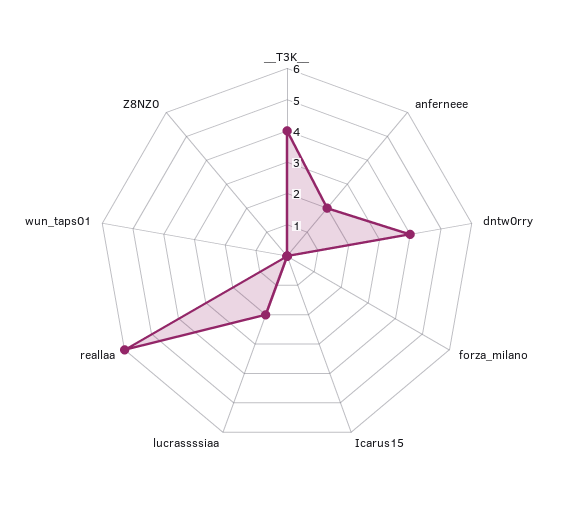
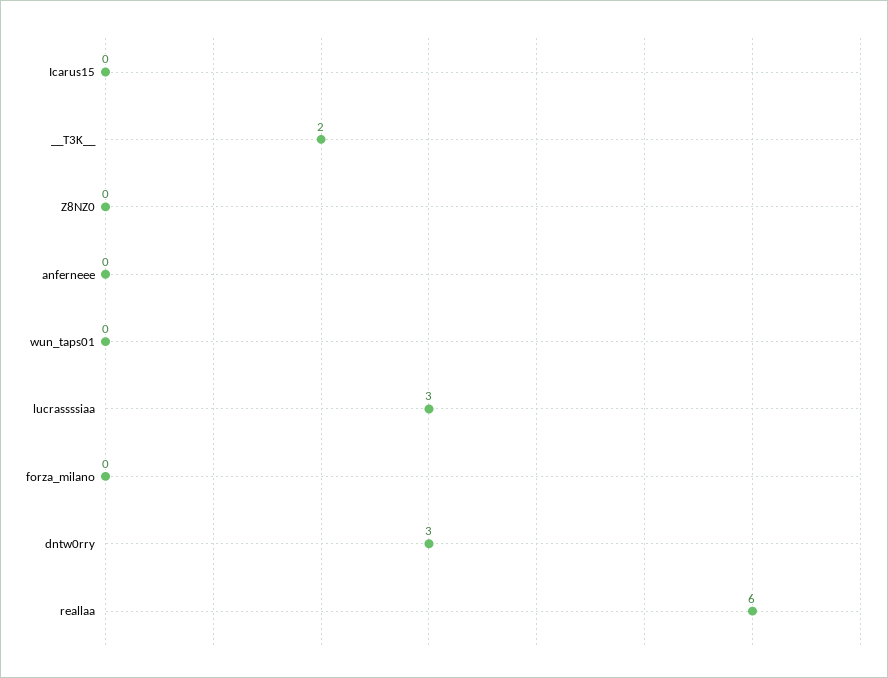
__T3K__: 4 -> 2
anferneee: 2 -> 0
dntw0rry: 4 -> 3
lucrassssiaa: 2 -> 3

